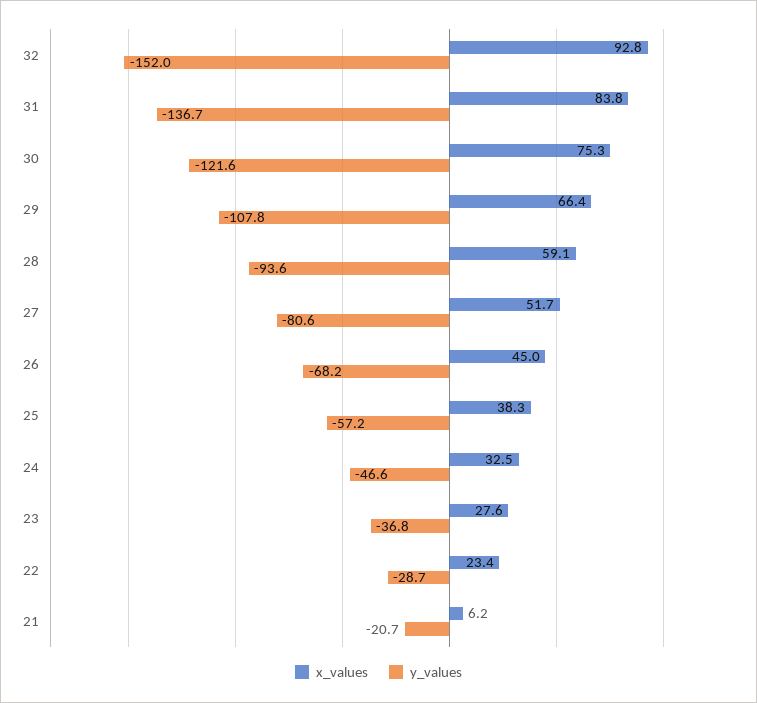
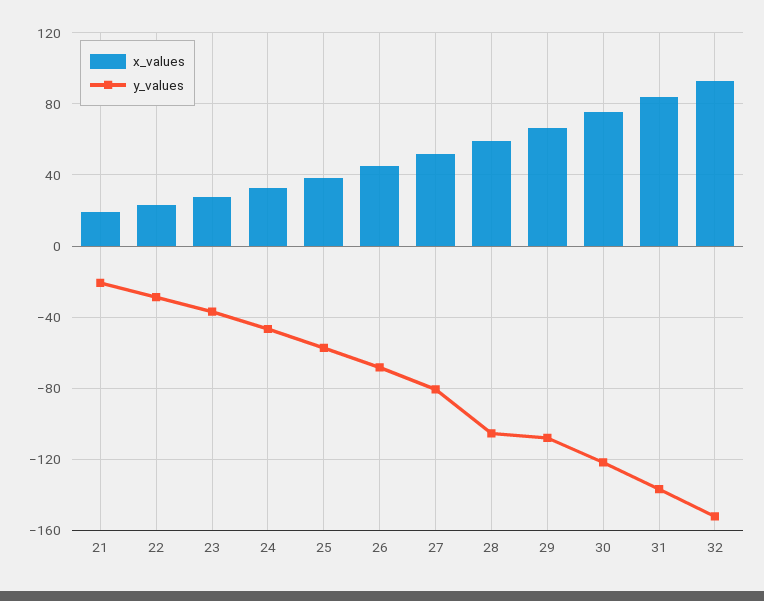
y_values, 28: -93.6 -> -105
x_values, 21: 6.2 -> 20

